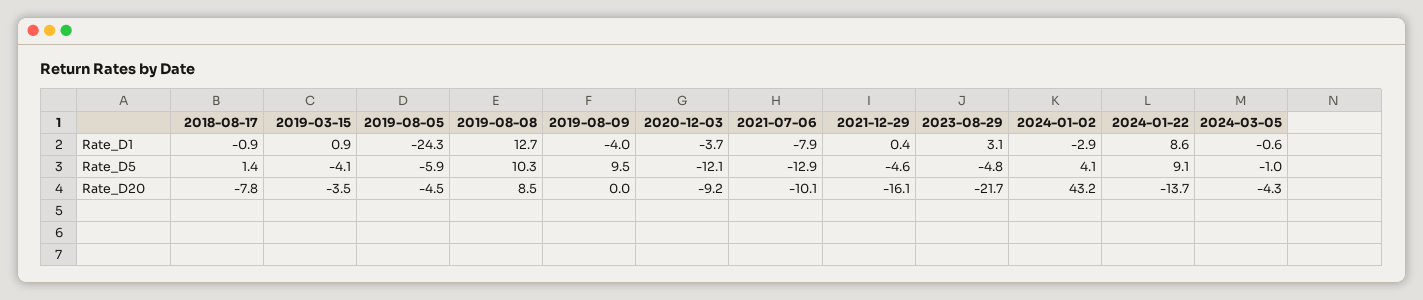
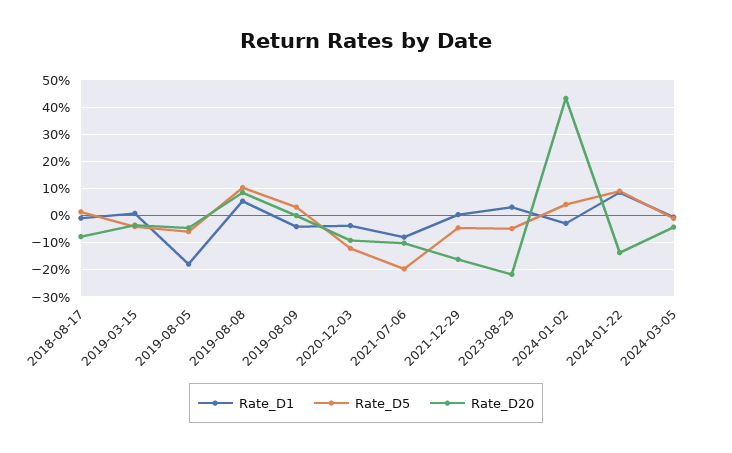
Rate_D1, 2019-08-05: -24.3 -> -17.5
Rate_D1, 2019-08-08: 12.7 -> 5
Rate_D5, 2019-08-09: 9.5 -> 2.5
Rate_D5, 2021-07-06: -12.9 -> -20

